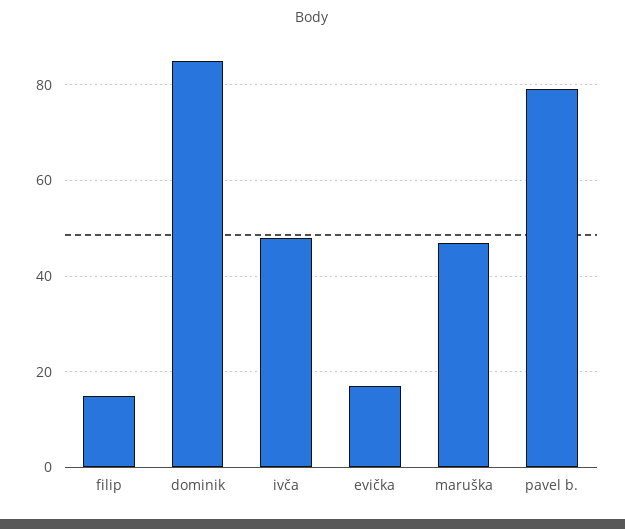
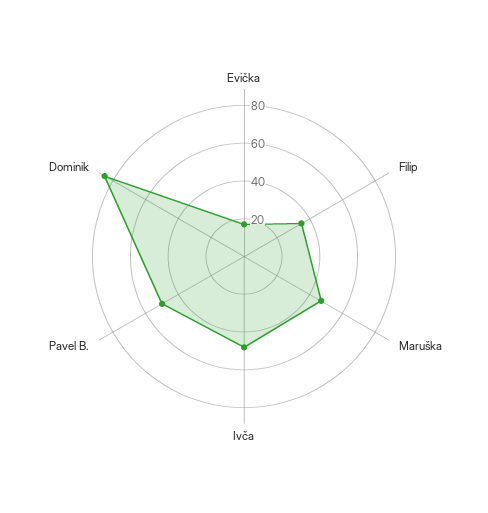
filip: 15 -> 35
pavel b.: 80 -> 50

